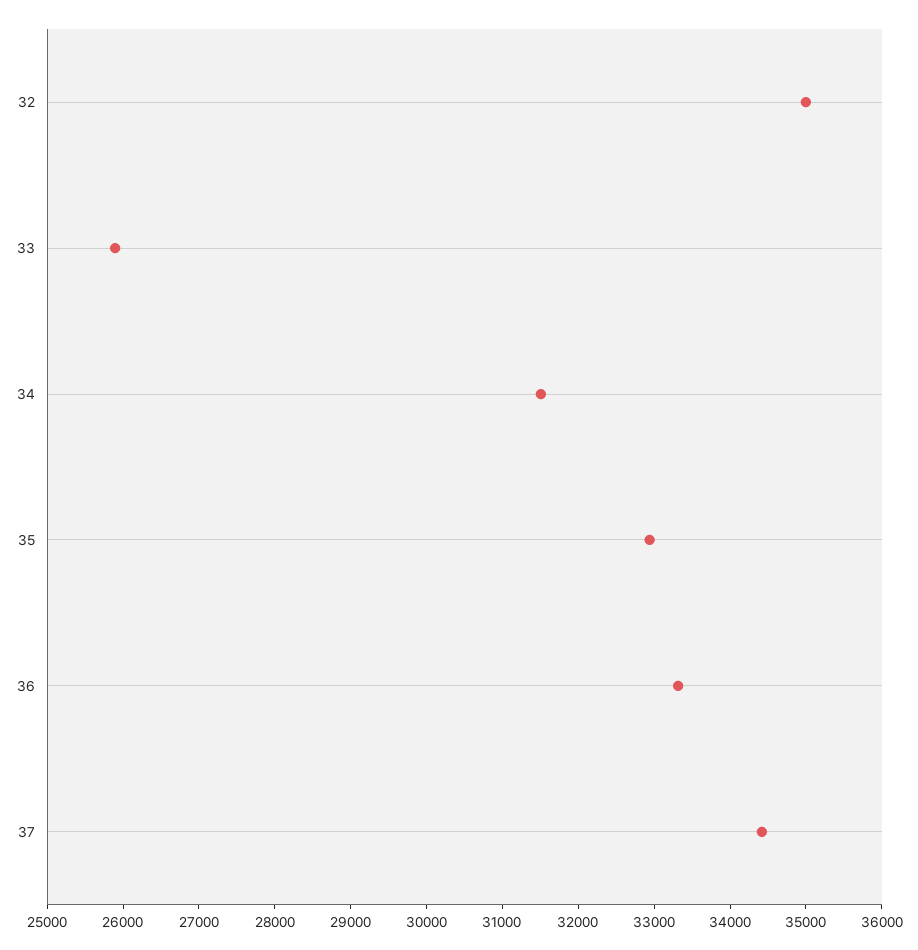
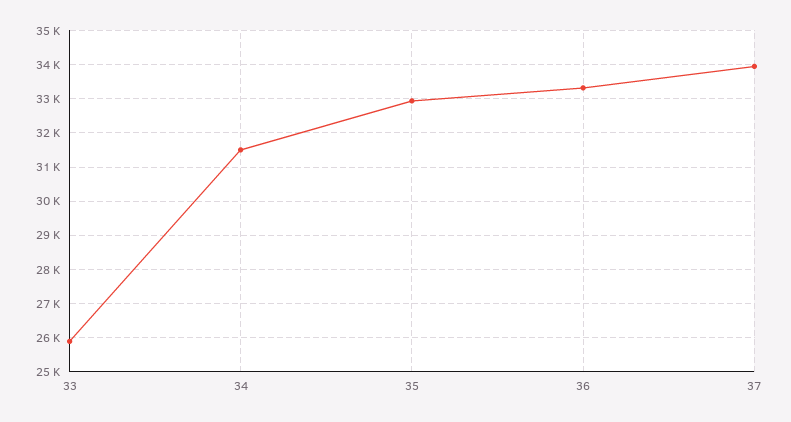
32: 35000 -> none
37: 34400 -> 34000

